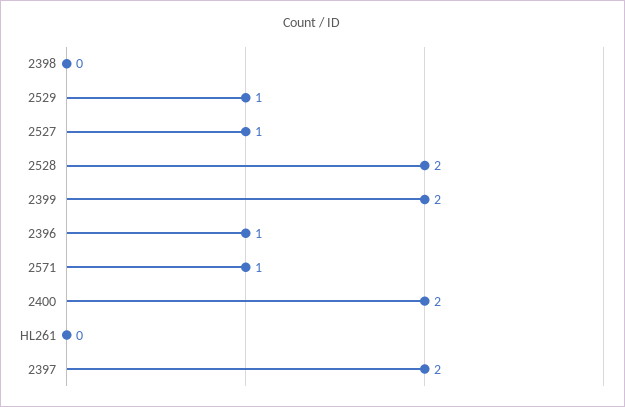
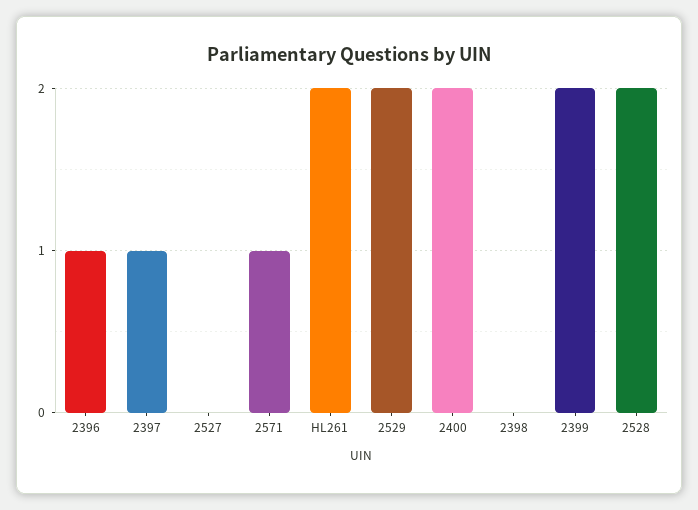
2529: 1 -> 2
2527: 1 -> 0
HL261: 0 -> 2
2397: 2 -> 1

